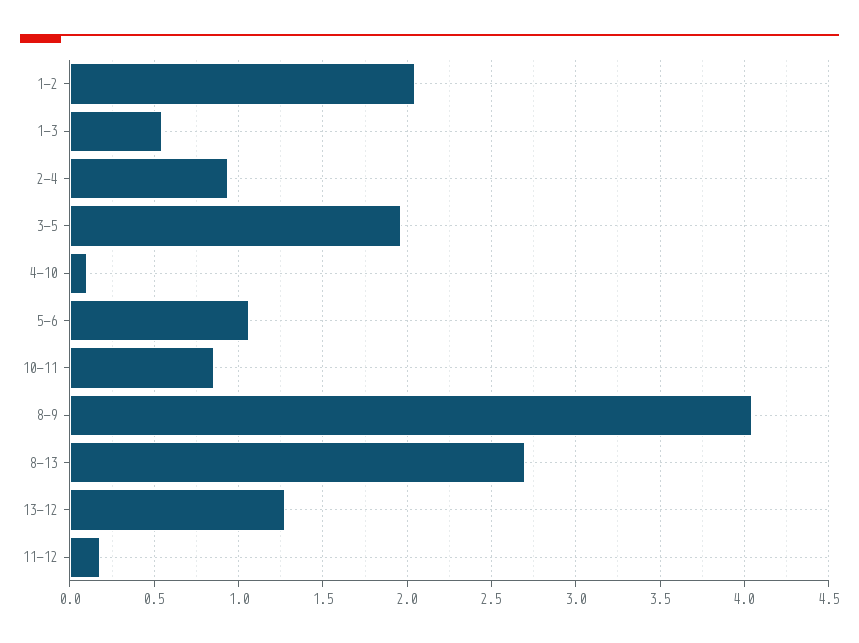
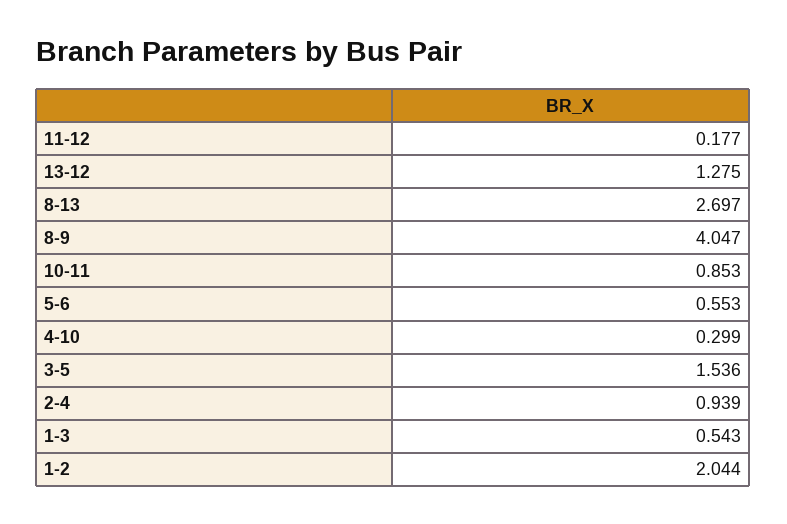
3-5: 1.95 -> 1.536
4-10: 0.1 -> 0.299
5-6: 1.05 -> 0.553

